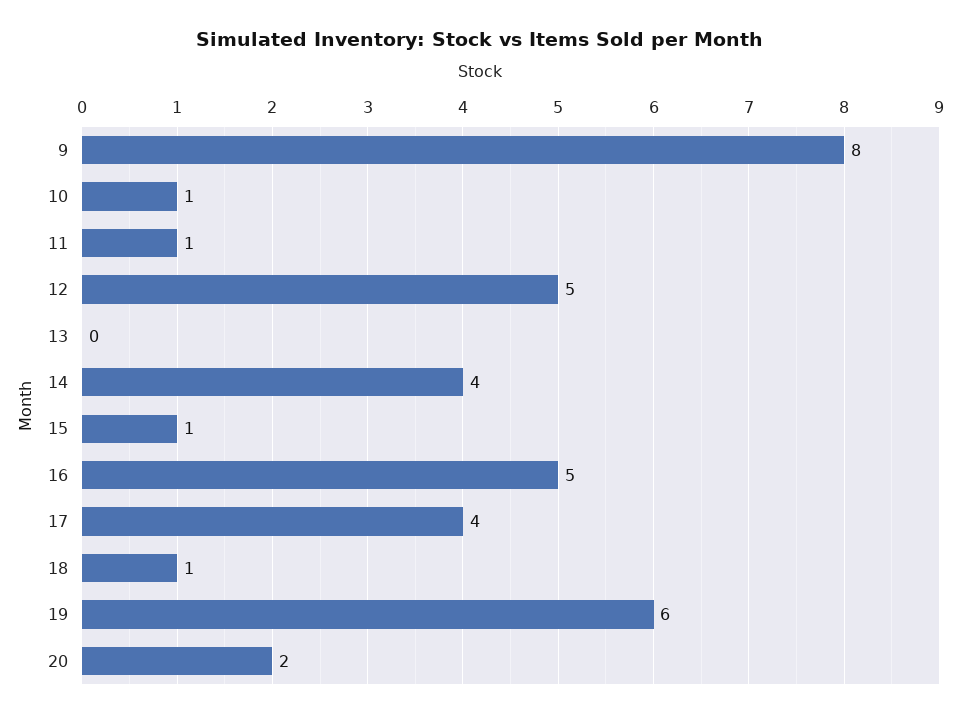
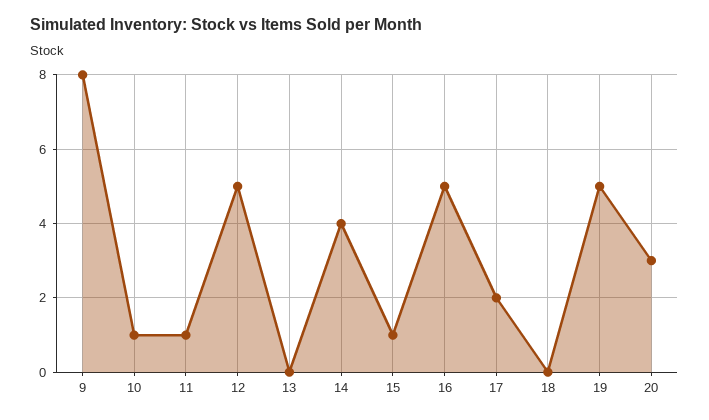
17: 4 -> 2
18: 1 -> 0
19: 6 -> 5
20: 2 -> 3

